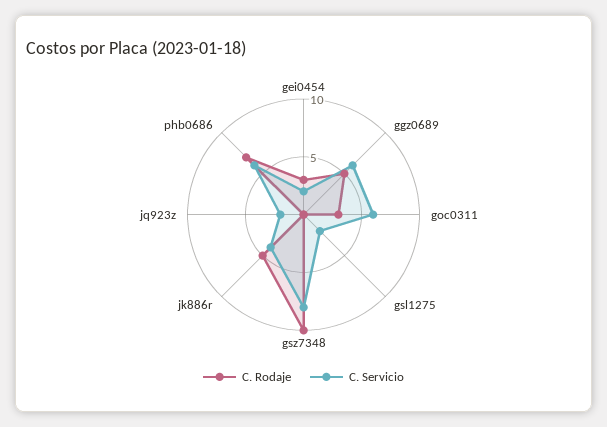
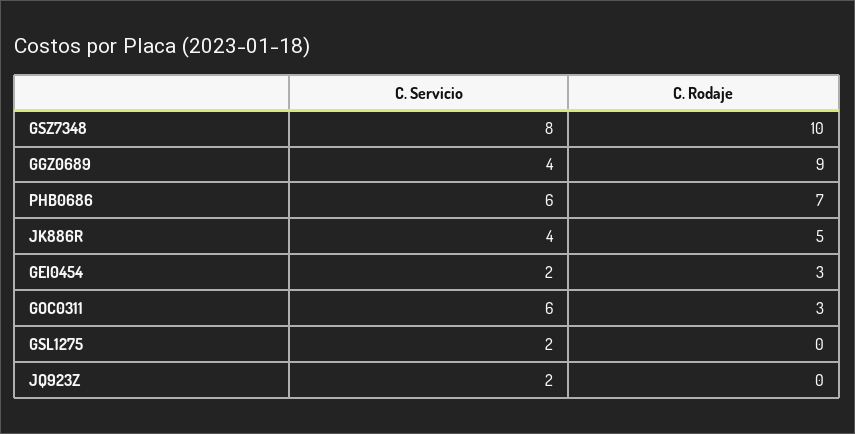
C. Rodaje, ggz0689: 5 -> 9
C. Servicio, ggz0689: 6 -> 4

